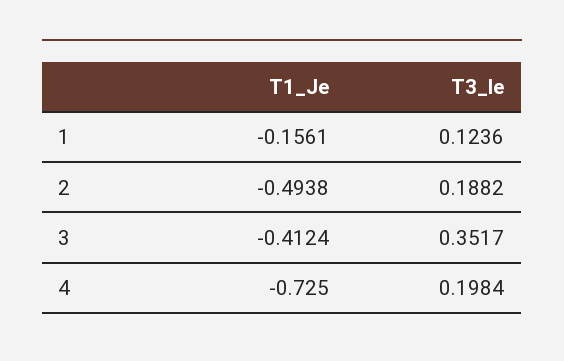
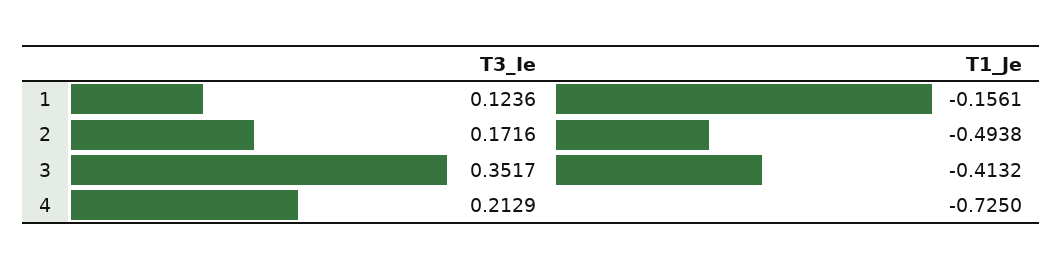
T3_Ie, 2: 0.1882 -> 0.1716
T1_Je, 3: -0.4124 -> -0.4132
T3_Ie, 4: 0.1984 -> 0.2129

